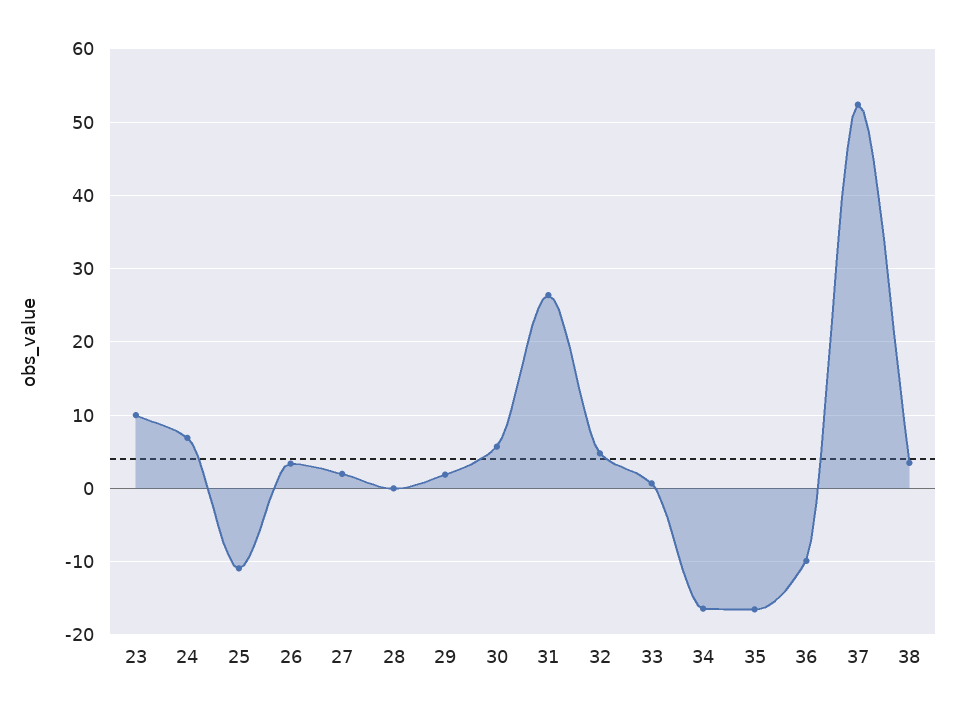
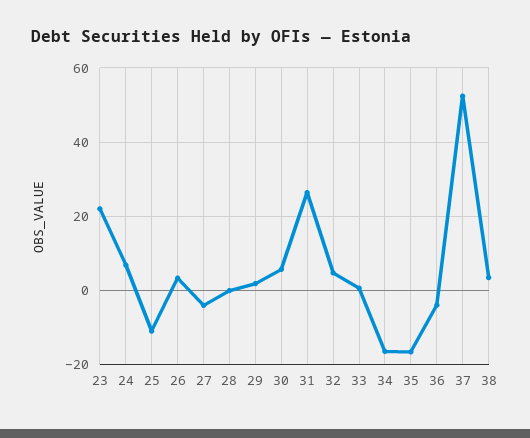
23: 10 -> 22
27: 2 -> -4
36: -10 -> -4

